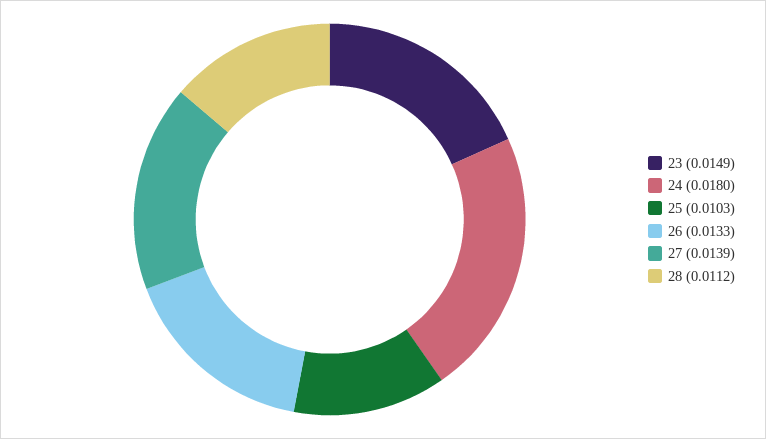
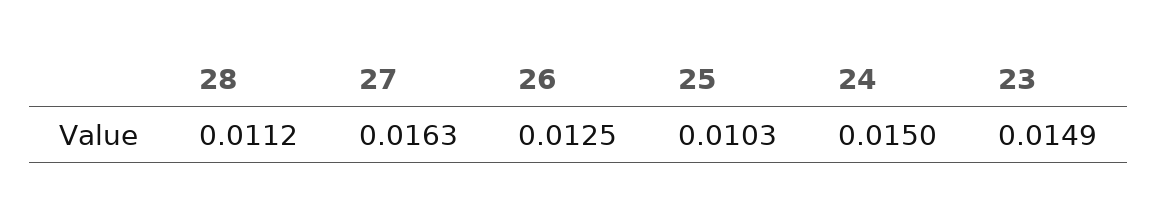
24: 0.018 -> 0.015
26: 0.0133 -> 0.0125
27: 0.0139 -> 0.0163

